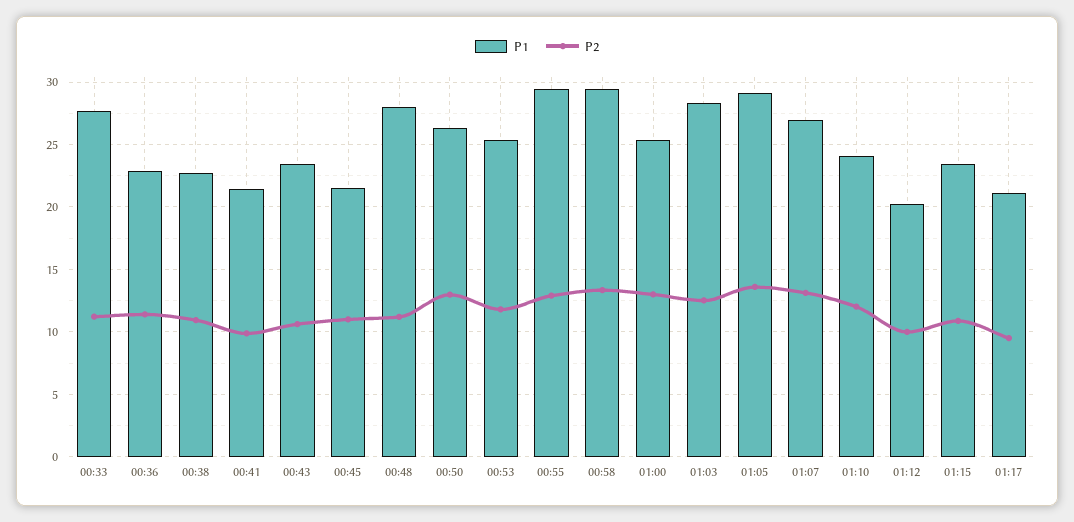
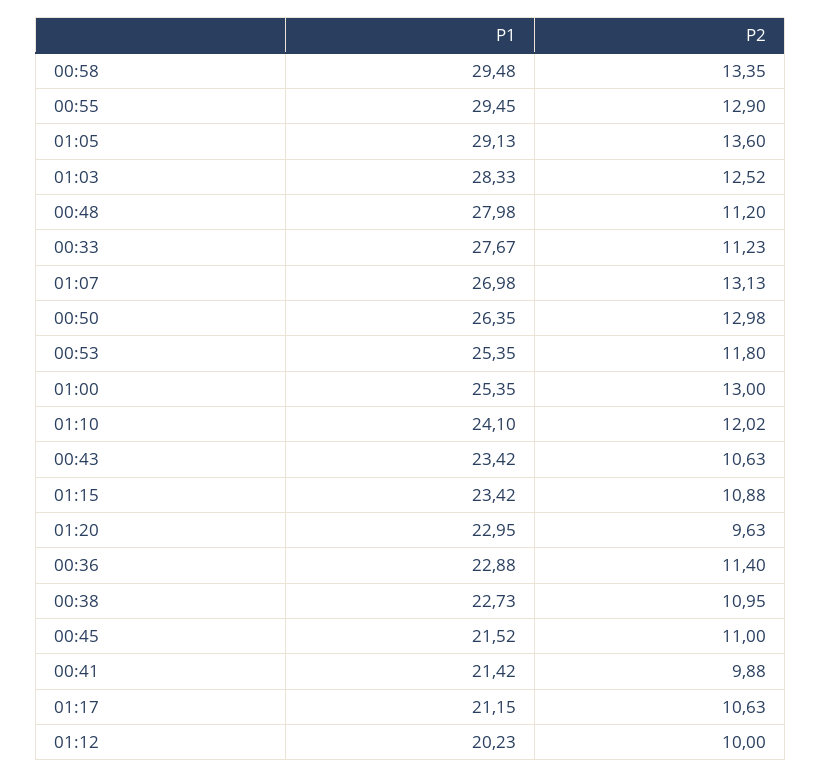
P2, 01:17: 9.5 -> 10.63
P1, 01:20: none -> 22.95
P2, 01:20: none -> 9.63

